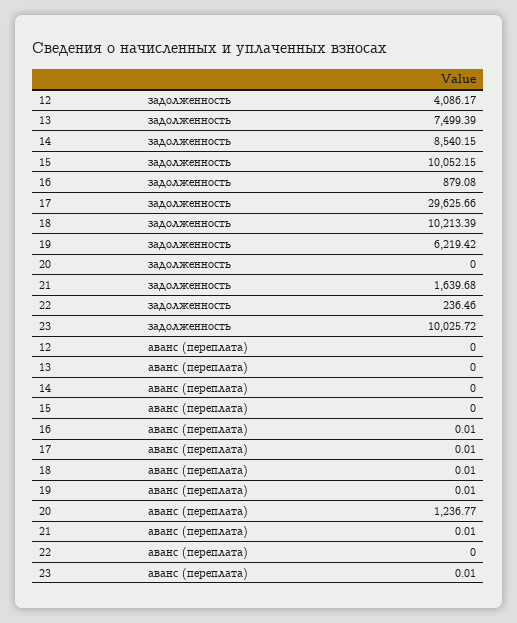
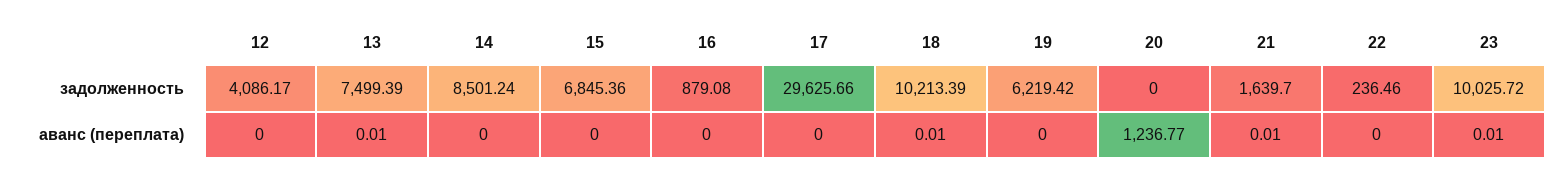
14, задолженность: 8540.15 -> 8501.24
15, задолженность: 10052.15 -> 6845.36
21, задолженность: 1639.68 -> 1639.7
13, аванс (переплата): 0 -> 0.01
16, аванс (переплата): 0.01 -> 0
17, аванс (переплата): 0.01 -> 0
19, аванс (переплата): 0.01 -> 0

